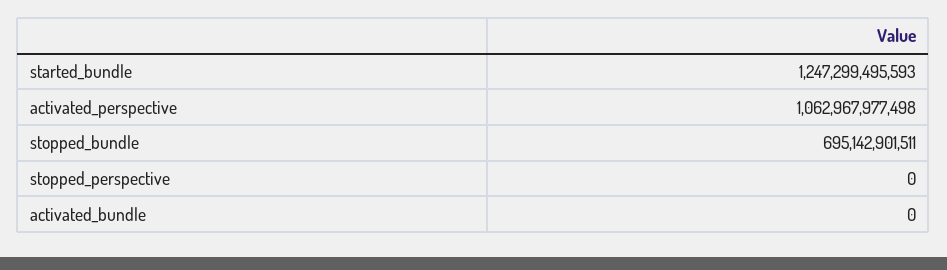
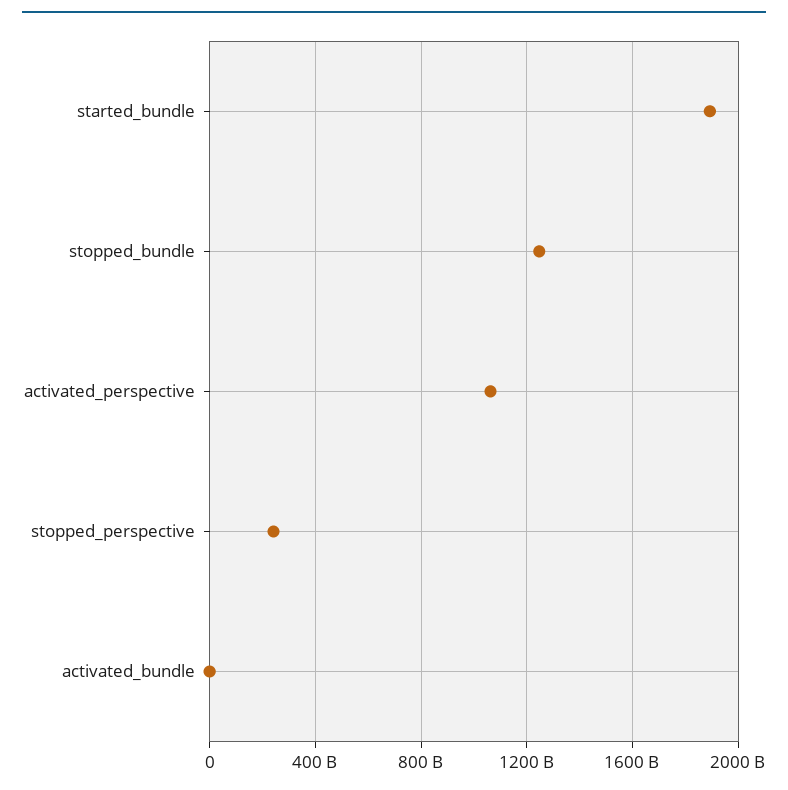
started_bundle: 1247299495593 -> 1900000000000
stopped_bundle: 695142901511 -> 1250000000000
stopped_perspective: 0 -> 250000000000

